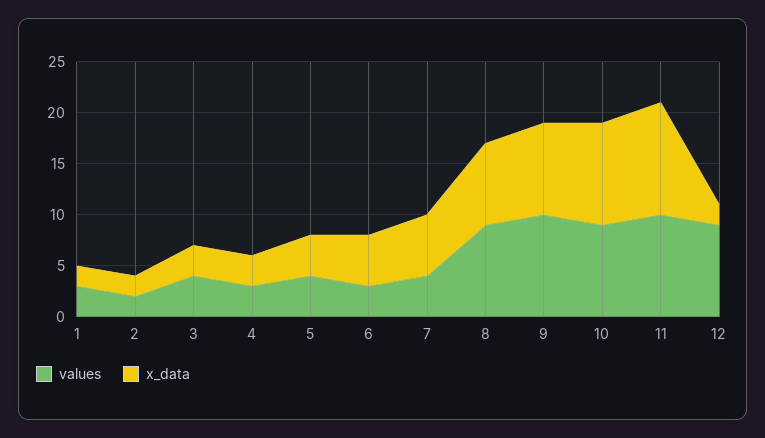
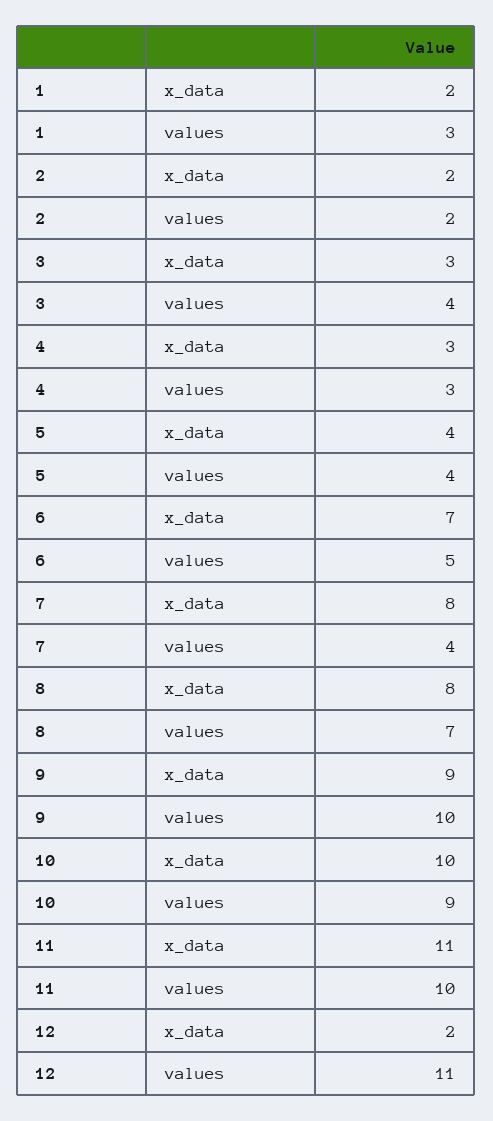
values, 6: 3 -> 5
x_data, 6: 5 -> 7
x_data, 7: 6 -> 8
values, 8: 9 -> 7
values, 12: 9 -> 11

